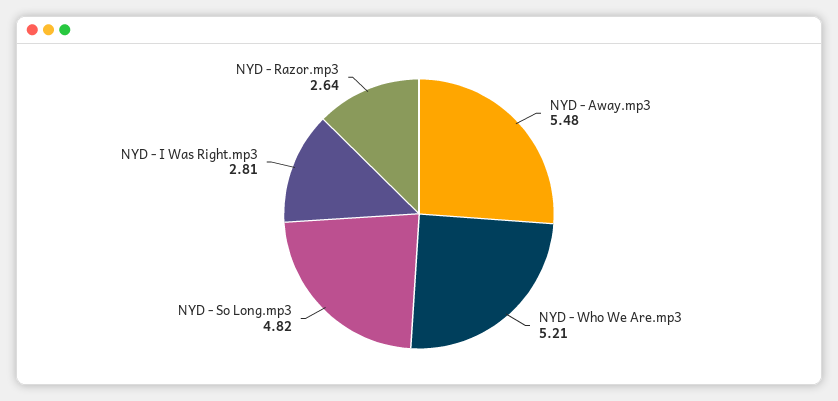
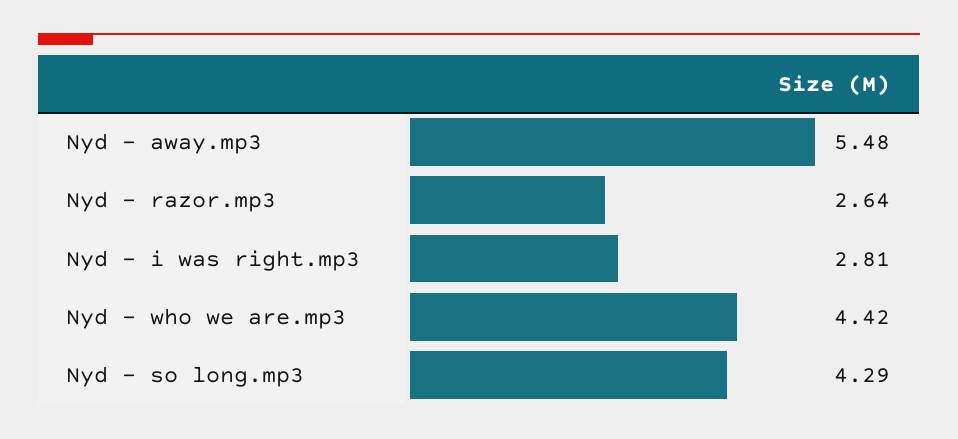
NYD - Who We Are.mp3: 5.21 -> 4.42
NYD - So Long.mp3: 4.82 -> 4.29

